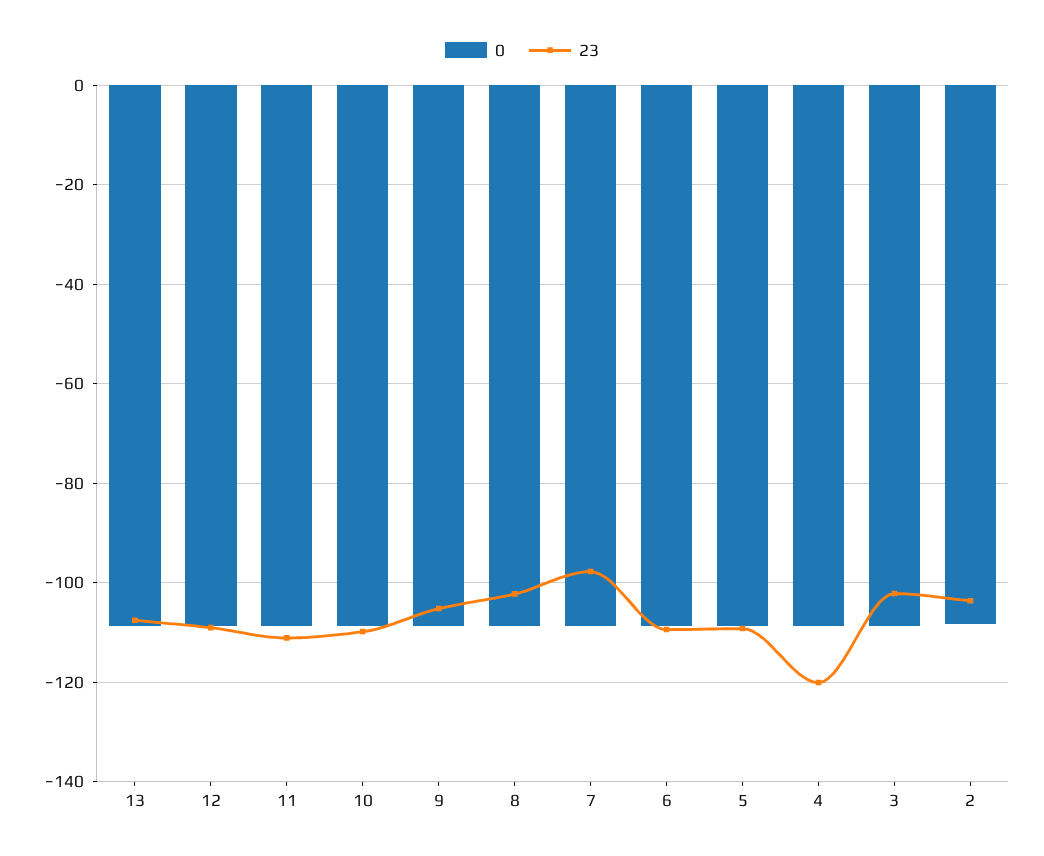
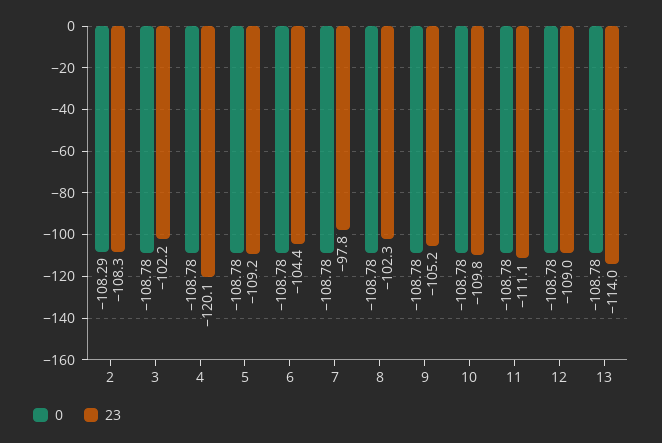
23, 13: -108 -> -114
23, 6: -110 -> -104.4
23, 2: -104 -> -108.3

